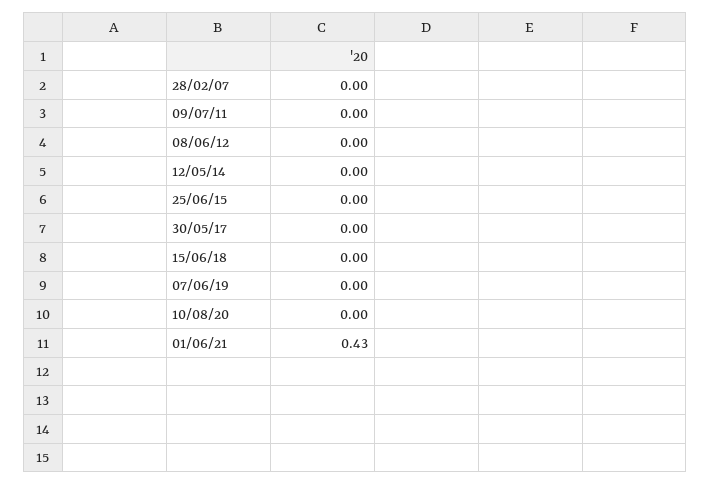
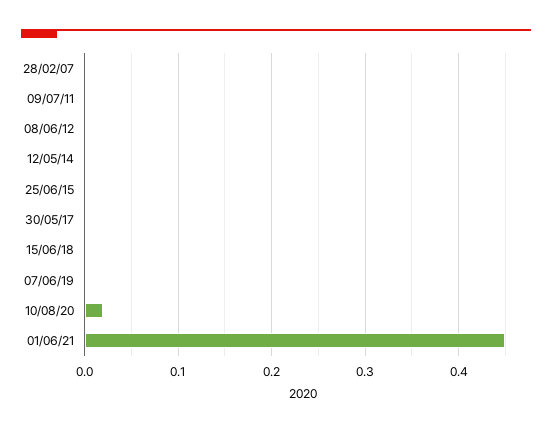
10/08/20: 0 -> 0.02
01/06/21: 0.43 -> 0.45

